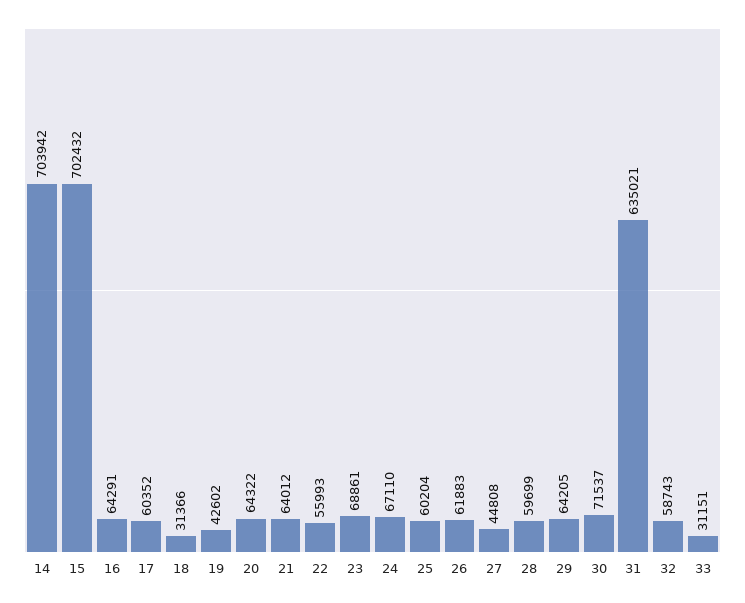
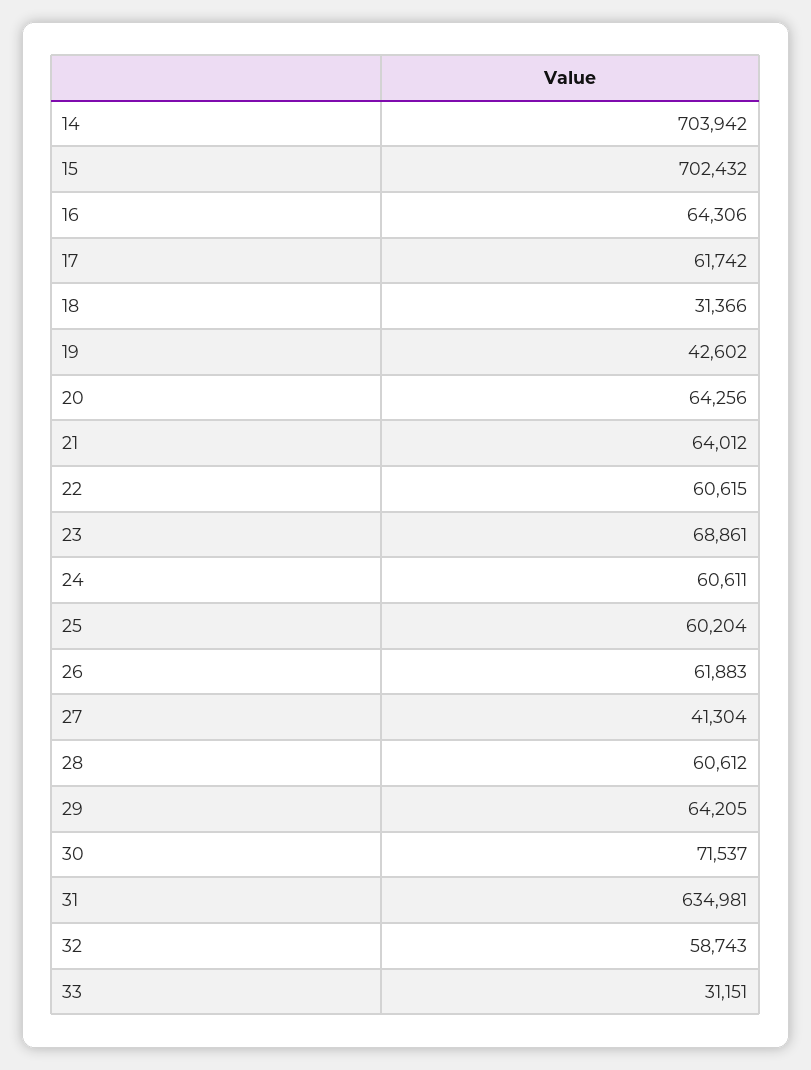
16: 64291 -> 64306
17: 60352 -> 61742
20: 64322 -> 64256
22: 55993 -> 60615
24: 67110 -> 60611
27: 44808 -> 41304
28: 59699 -> 60612
31: 635021 -> 634981

